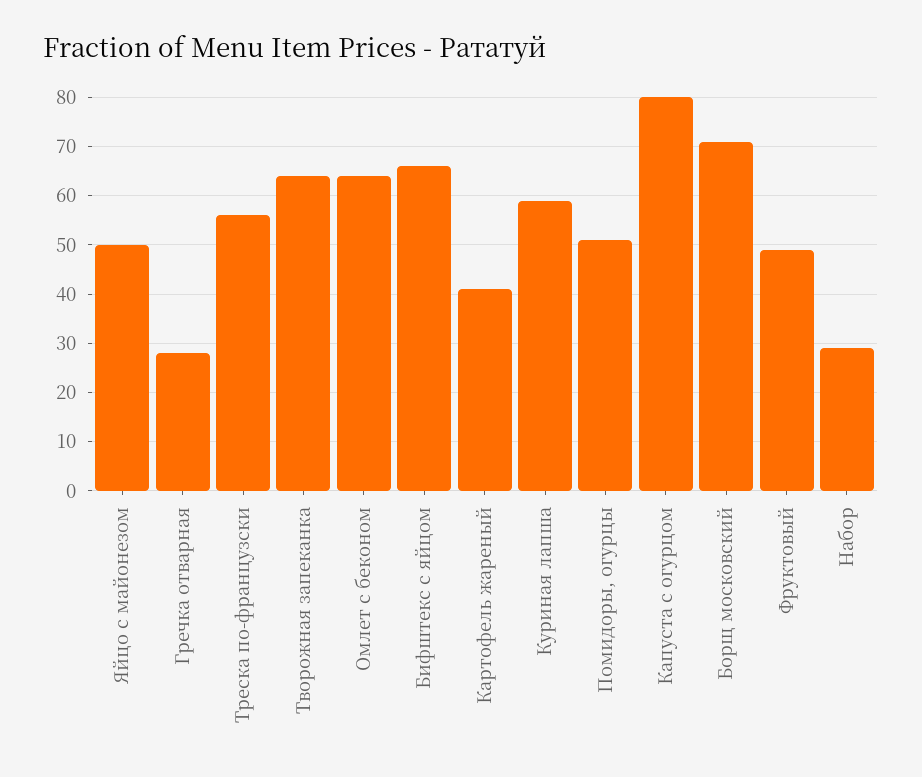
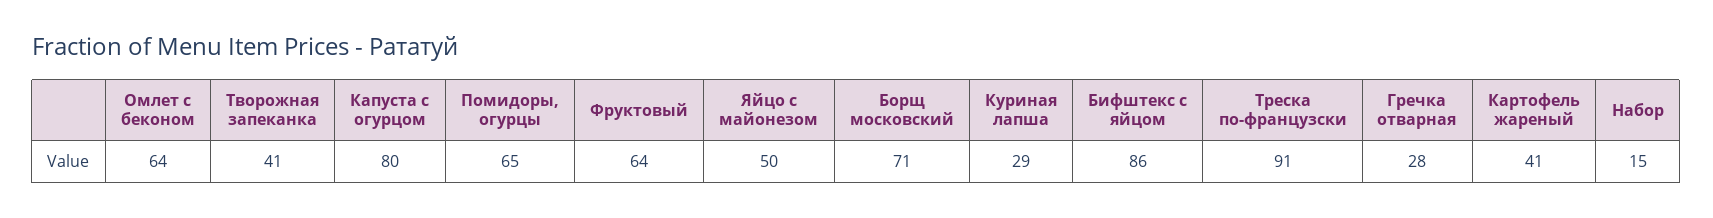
Треска по-французски: 55 -> 91
Творожная запеканка: 65 -> 41
Бифштекс с яйцом: 65 -> 86
Куриная лапша: 60 -> 29
Помидоры, огурцы: 50 -> 65
Фруктовый: 50 -> 64
Набор: 30 -> 15

